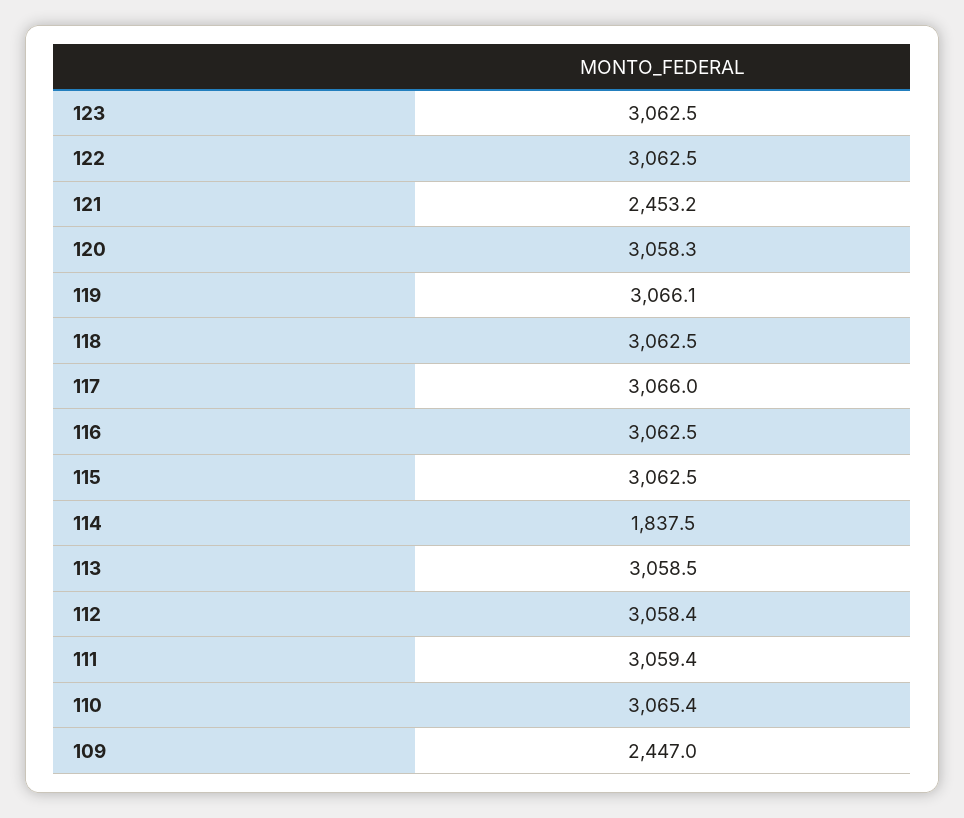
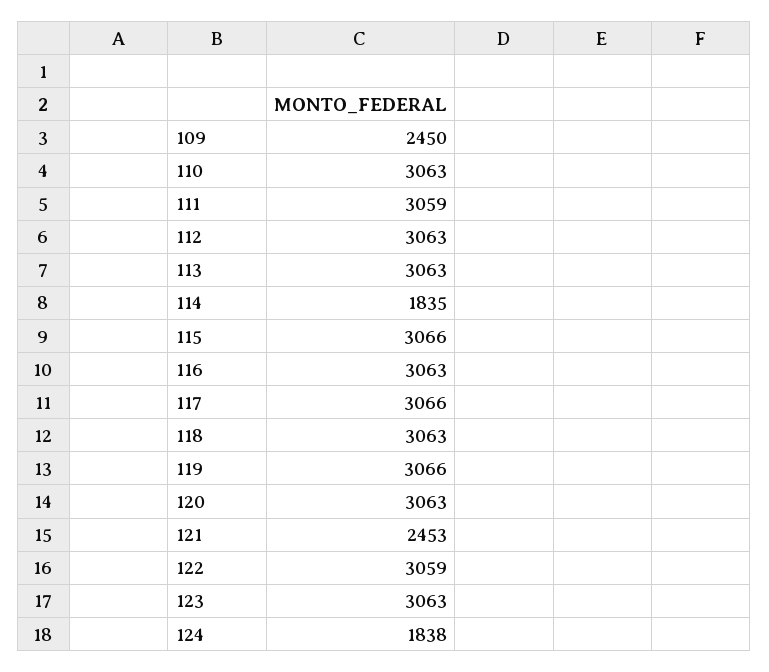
122: 3062.5 -> 3059
120: 3058.3 -> 3063
115: 3062.5 -> 3066
114: 1837.5 -> 1835
113: 3058.5 -> 3063
112: 3058.4 -> 3063
110: 3065.4 -> 3063
109: 2447 -> 2450
124: none -> 1838

